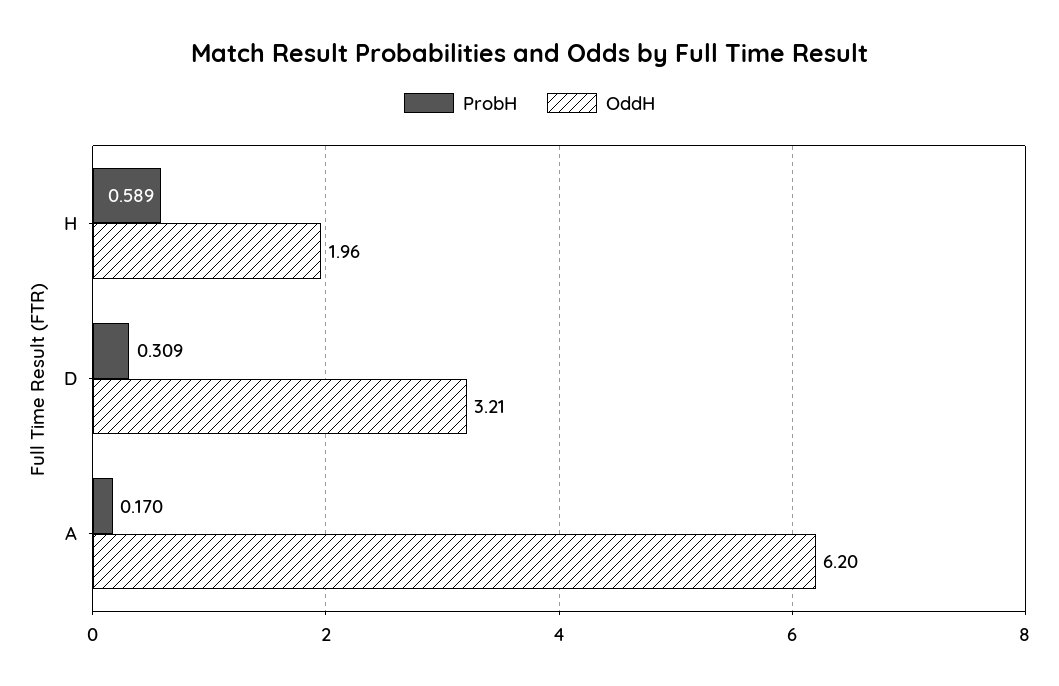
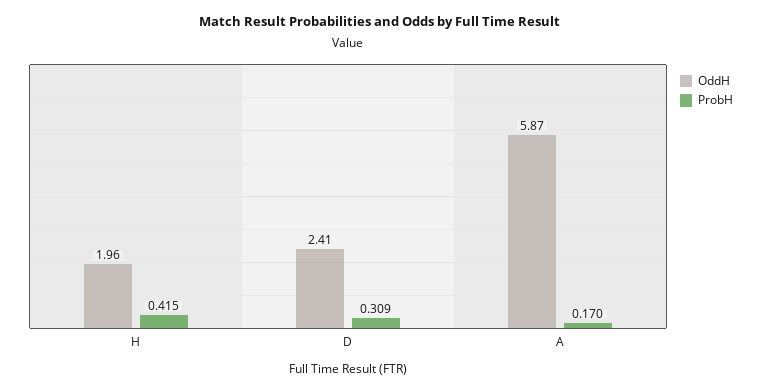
ProbH, H: 0.589 -> 0.415
OddH, D: 3.21 -> 2.41
OddH, A: 6.2 -> 5.87

